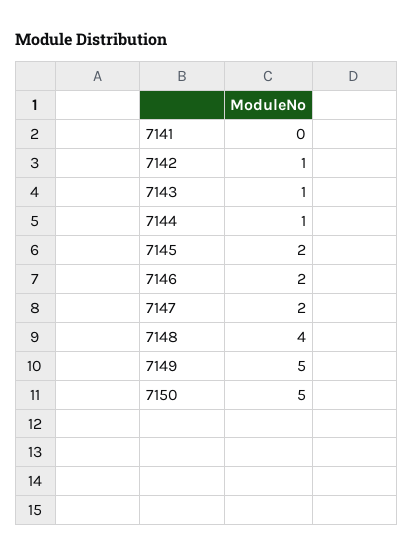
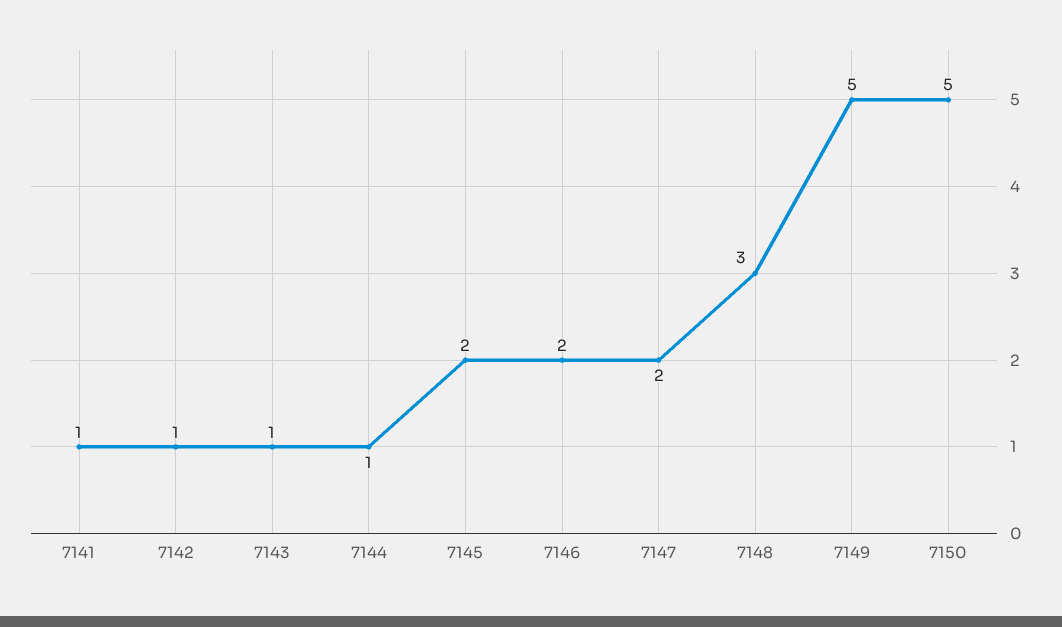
7141: 0 -> 1
7148: 4 -> 3

